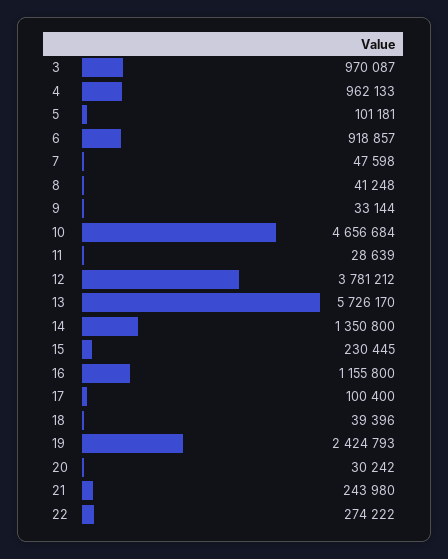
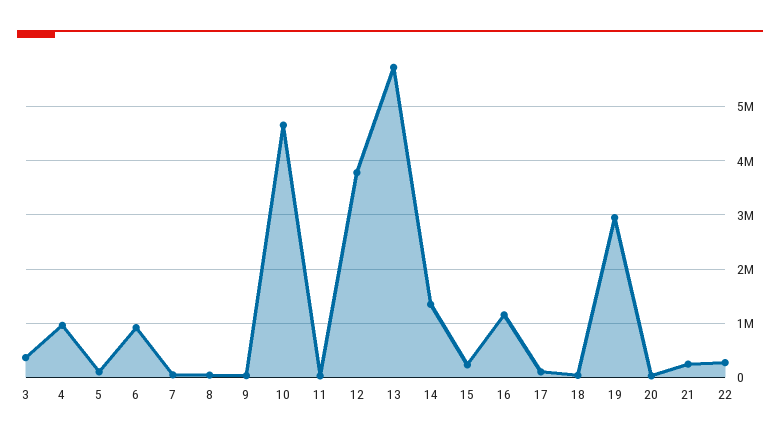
3: 970087 -> 400000
19: 2424793 -> 3000000

